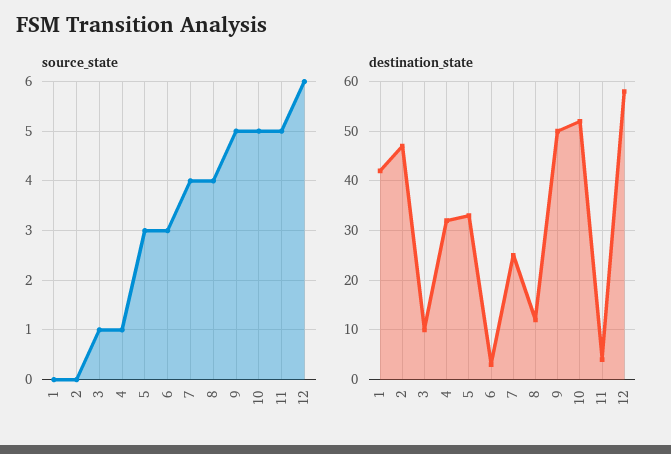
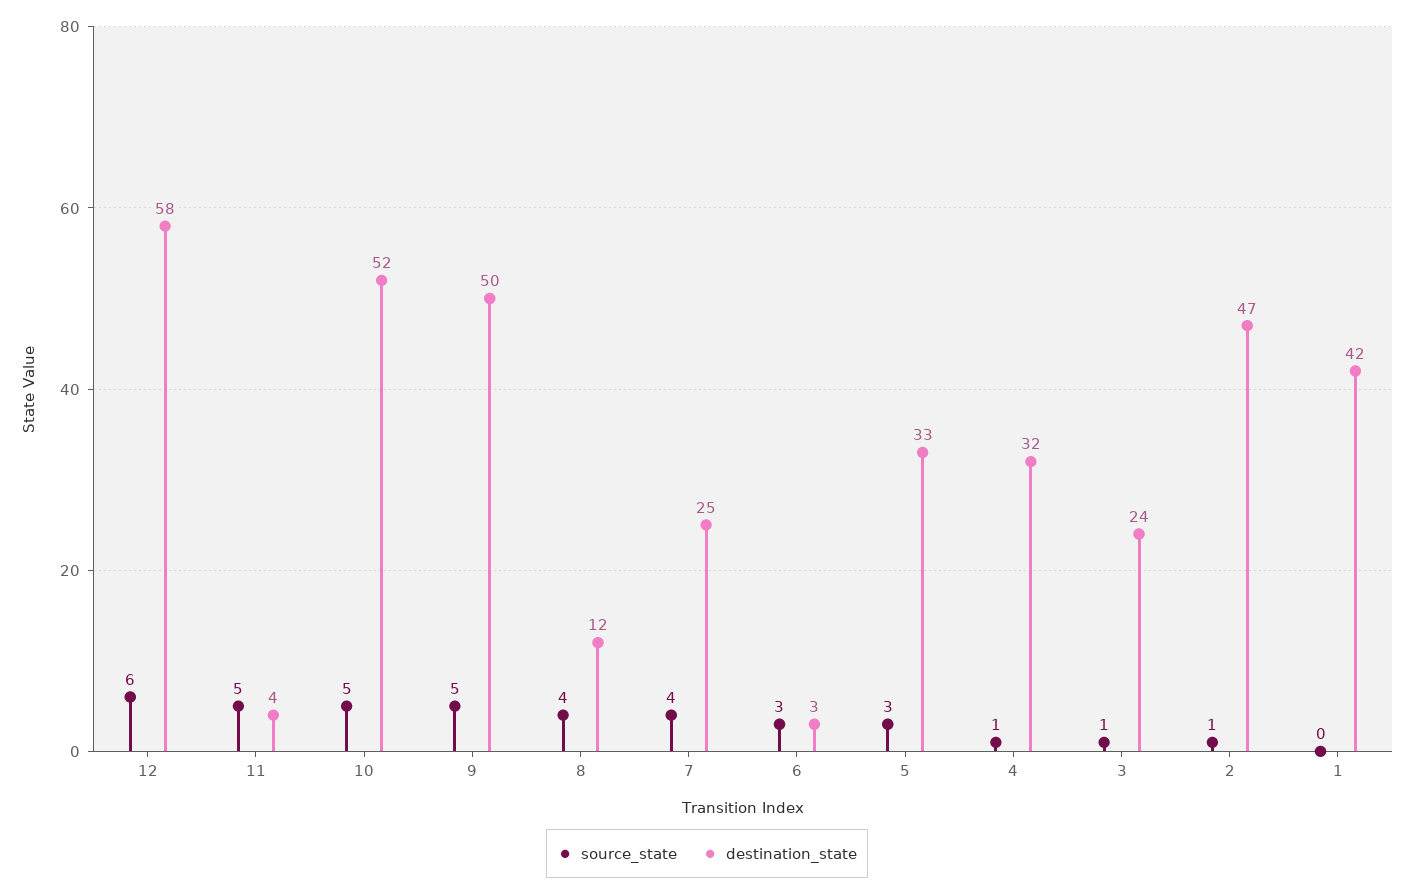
source_state, 2: 0 -> 1
destination_state, 3: 10 -> 24

